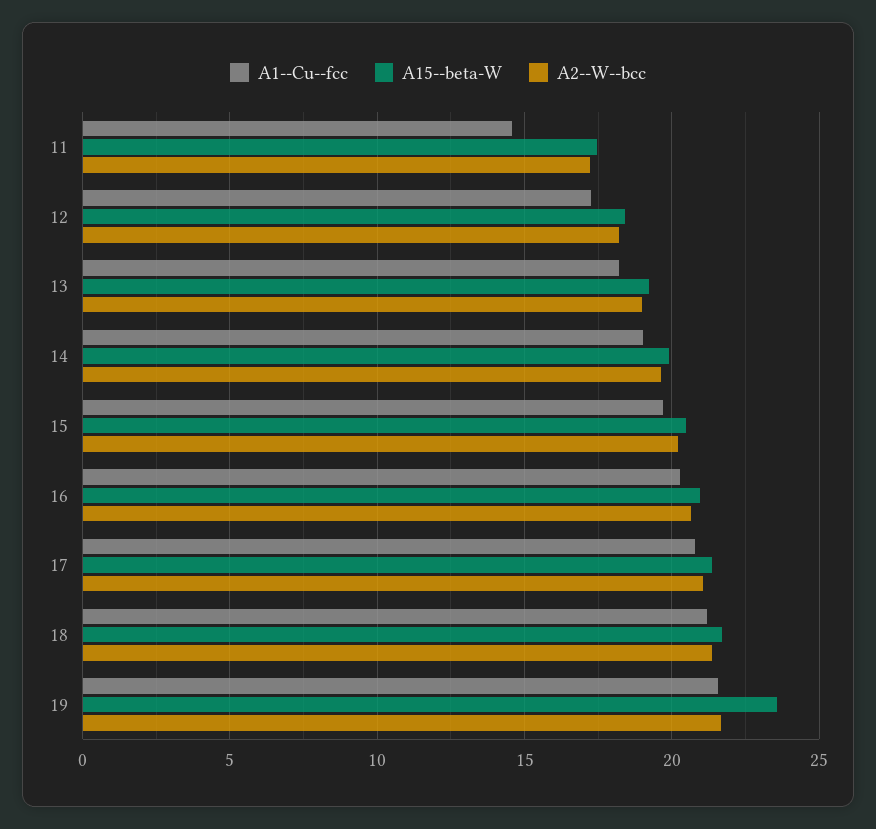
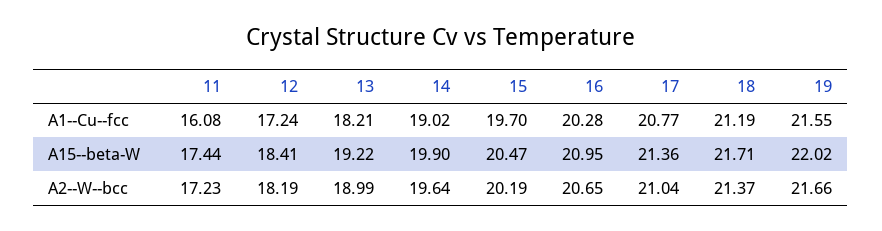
A1--Cu--fcc, 11: 14.5 -> 16.08
A15--beta-W, 19: 23.5 -> 22.02

